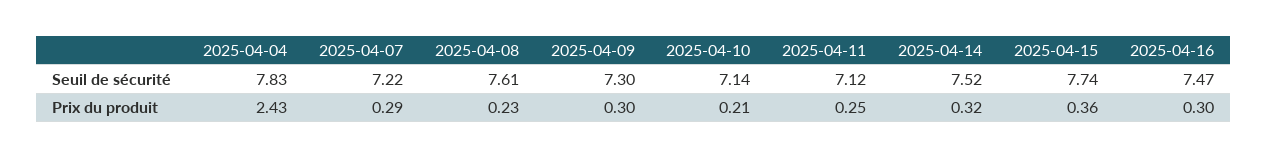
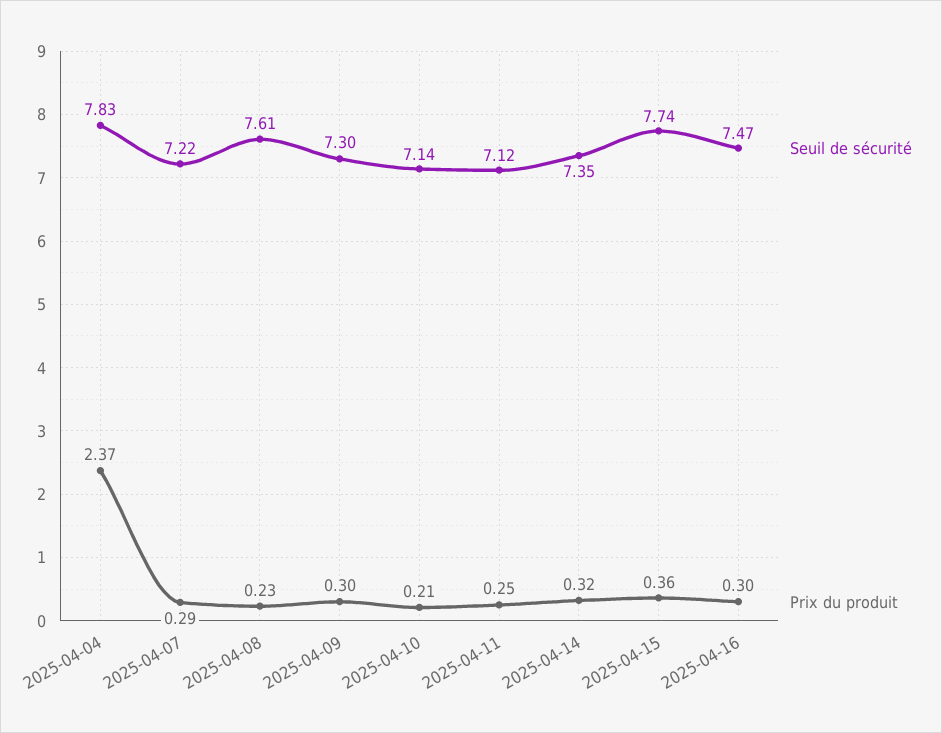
Seuil de sécurité, 2025-04-14: 7.52 -> 7.35
Prix du produit, 2025-04-04: 2.43 -> 2.37

